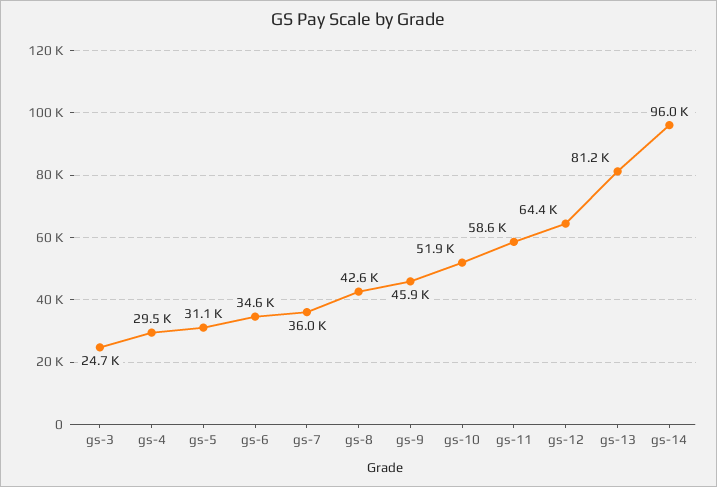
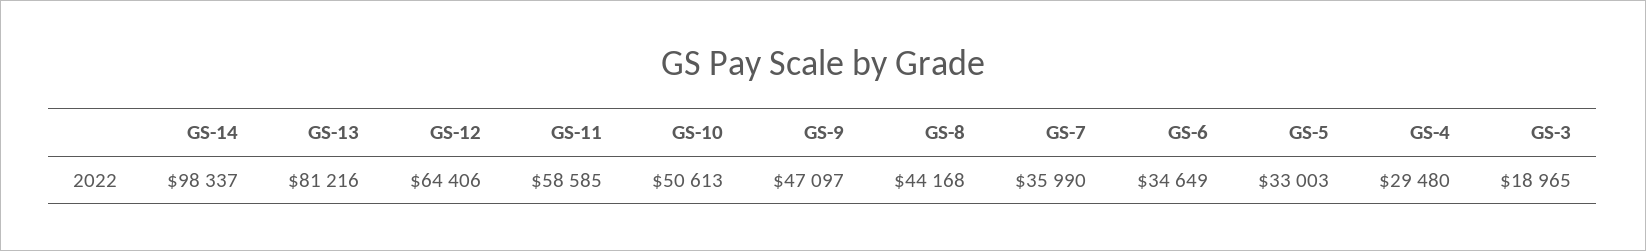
gs-3: 24700 -> 18965
gs-5: 31100 -> 33003
gs-8: 42600 -> 44168
gs-9: 45900 -> 47097
gs-10: 51900 -> 50613
gs-14: 96000 -> 98337

